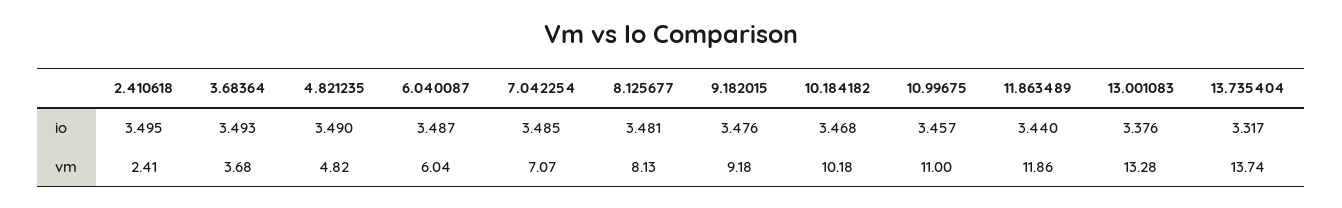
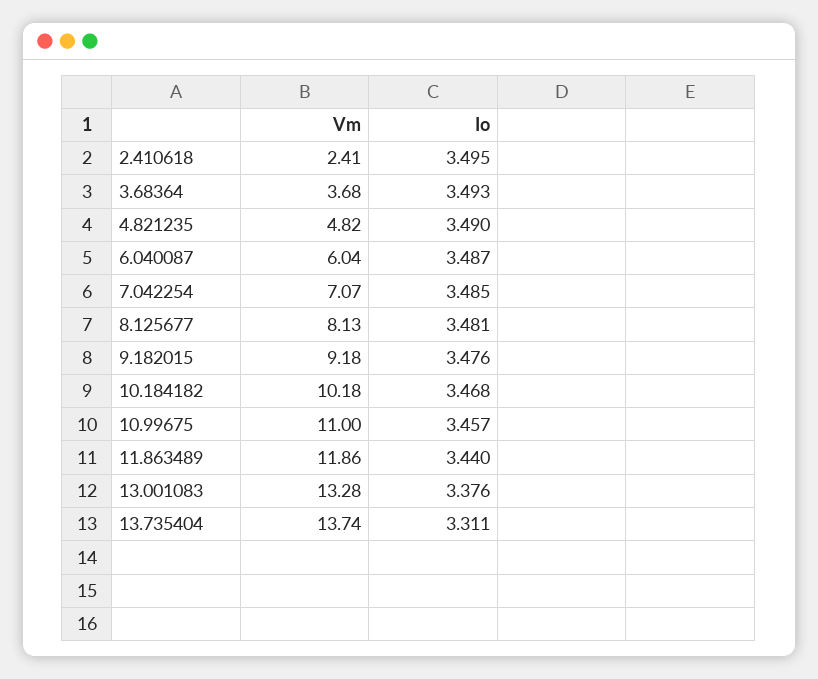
13.735404, io: 3.317 -> 3.311

